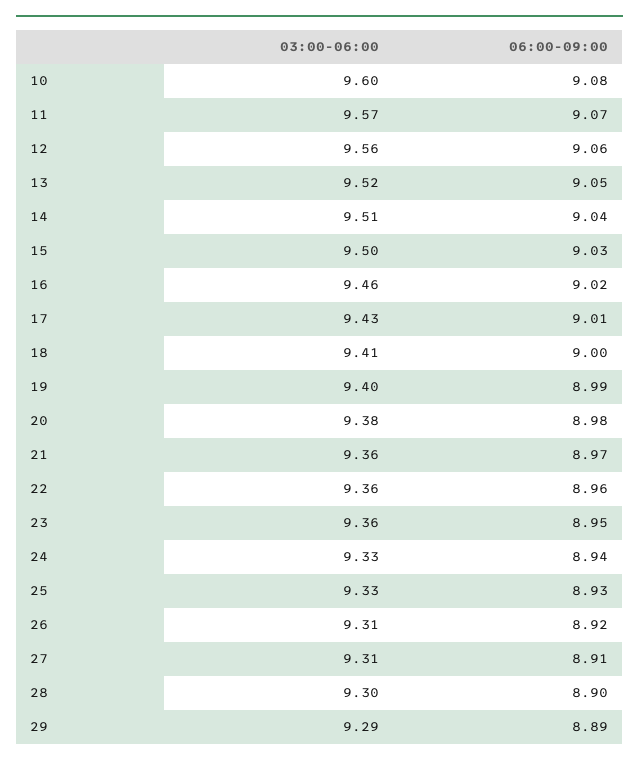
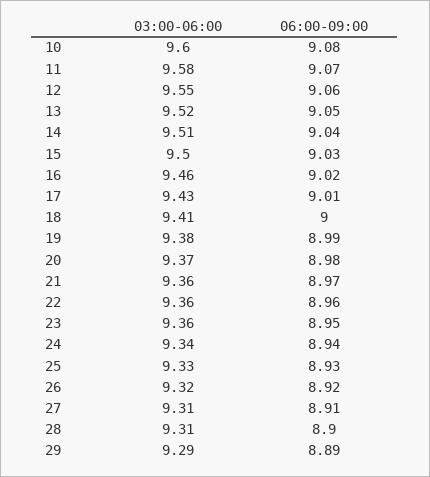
03:00-06:00, 11: 9.57 -> 9.58
03:00-06:00, 12: 9.56 -> 9.55
03:00-06:00, 19: 9.4 -> 9.38
03:00-06:00, 20: 9.38 -> 9.37
03:00-06:00, 24: 9.33 -> 9.34
03:00-06:00, 26: 9.31 -> 9.32
03:00-06:00, 28: 9.3 -> 9.31

